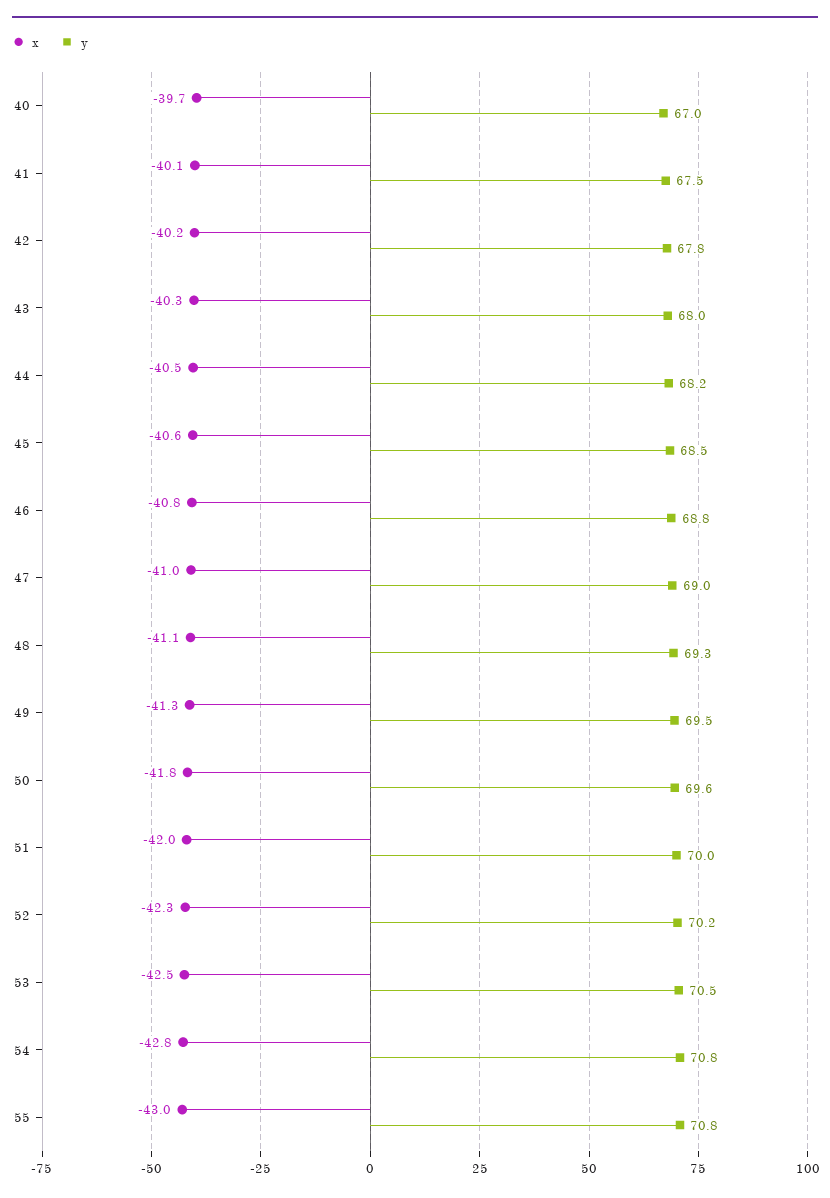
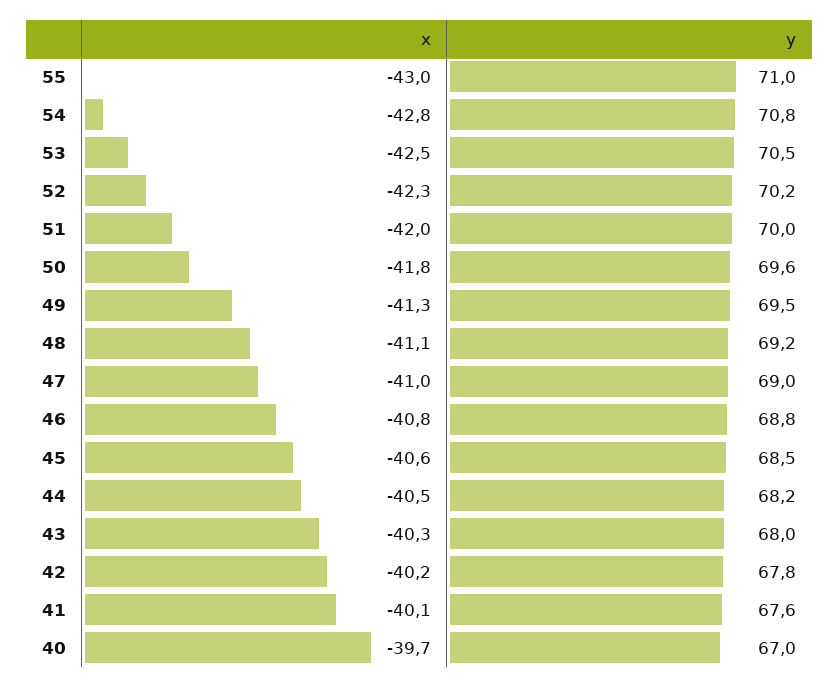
y, 41: 67.5 -> 67.6
y, 48: 69.3 -> 69.2
y, 55: 70.8 -> 71

